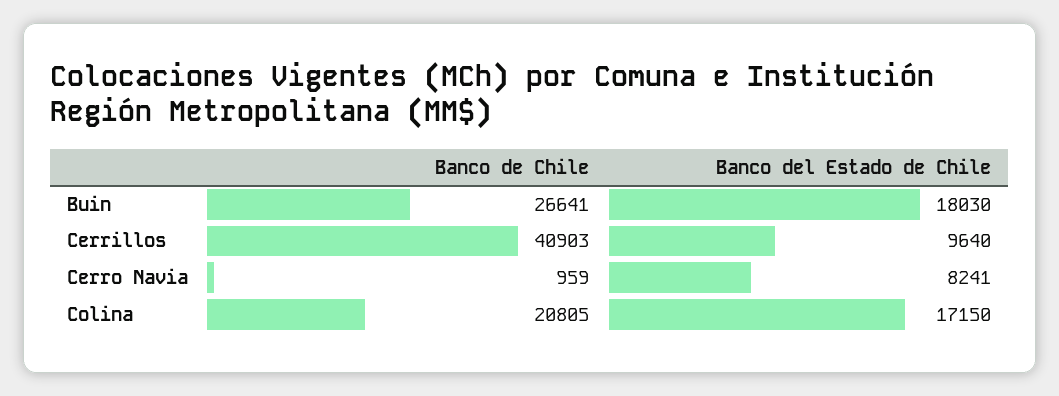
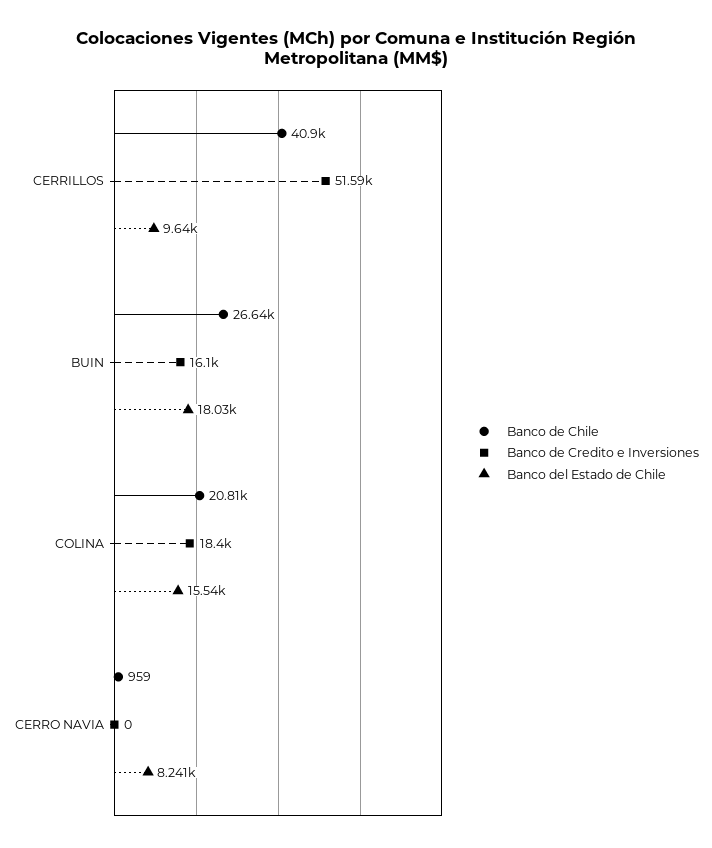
Banco del Estado de Chile, Colina: 17150 -> 15540
Banco de Credito e Inversiones, Cerrillos: none -> 51590
Banco de Credito e Inversiones, Buin: none -> 16100
Banco de Credito e Inversiones, Colina: none -> 18400
Banco de Credito e Inversiones, Cerro Navia: none -> 0

